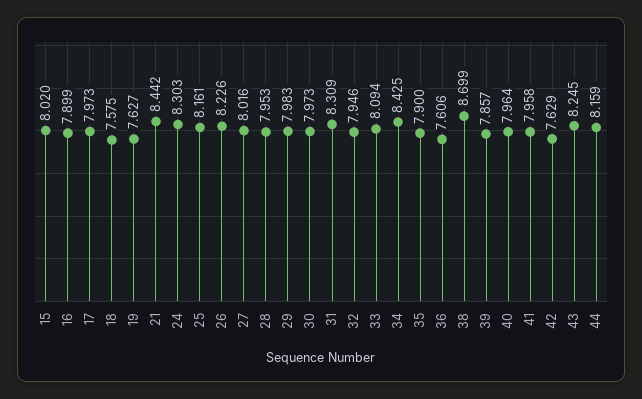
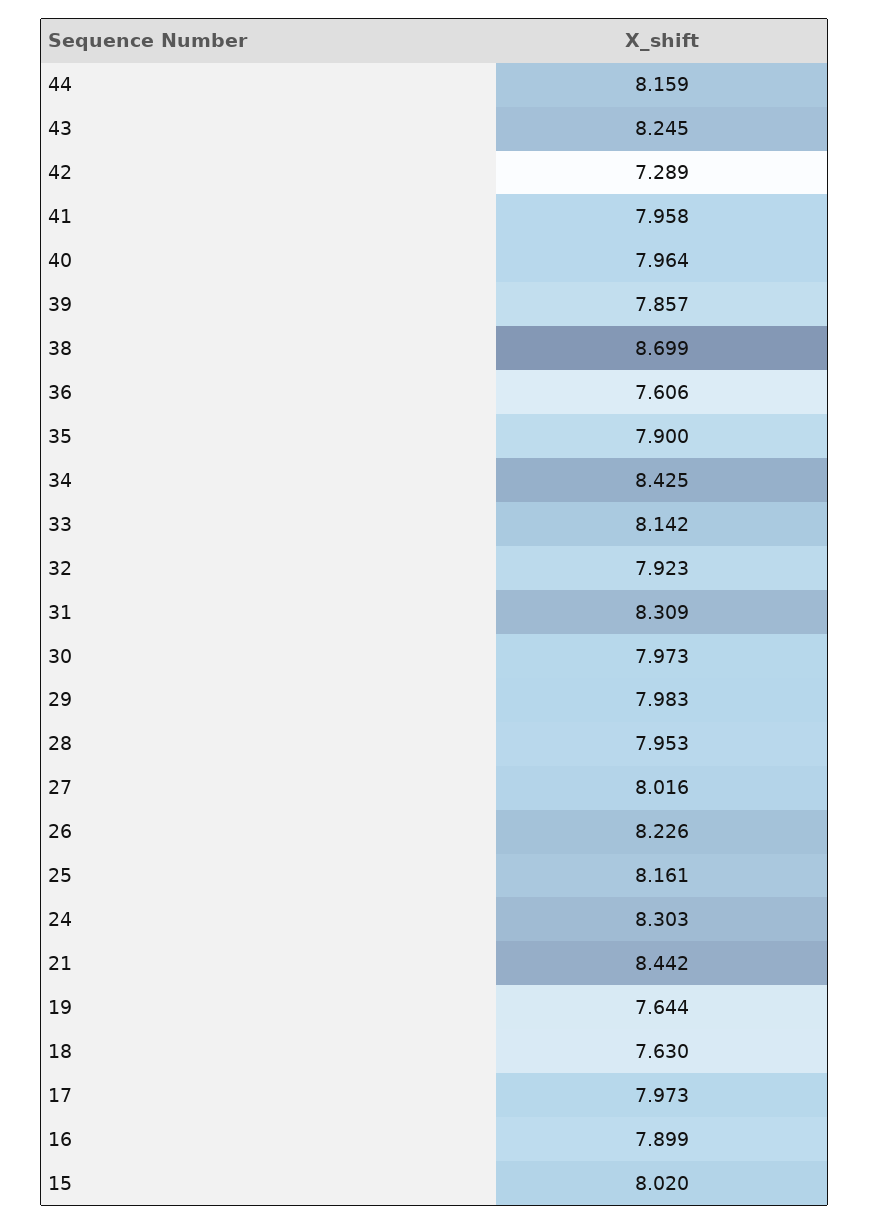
18: 7.575 -> 7.63
19: 7.627 -> 7.644
32: 7.946 -> 7.923
33: 8.094 -> 8.142
42: 7.629 -> 7.289

